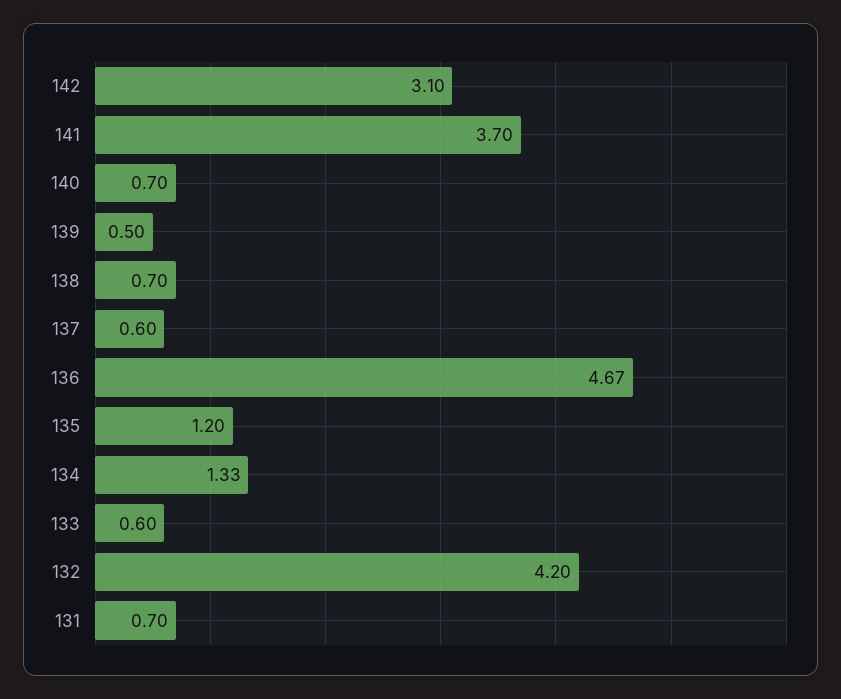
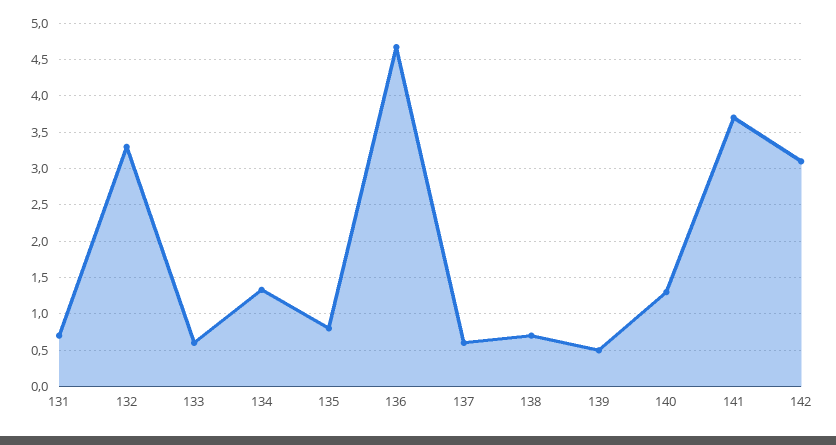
140: 0.7 -> 1.3
135: 1.2 -> 0.8
132: 4.2 -> 3.3

